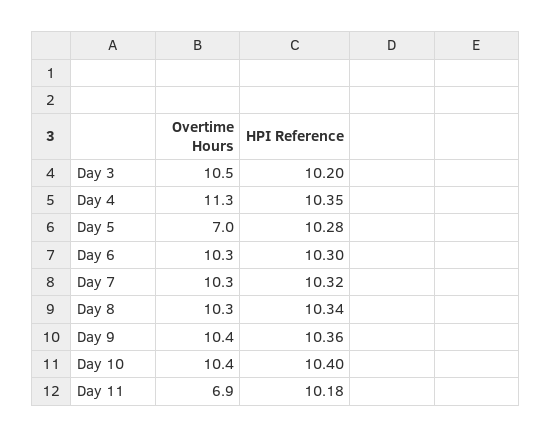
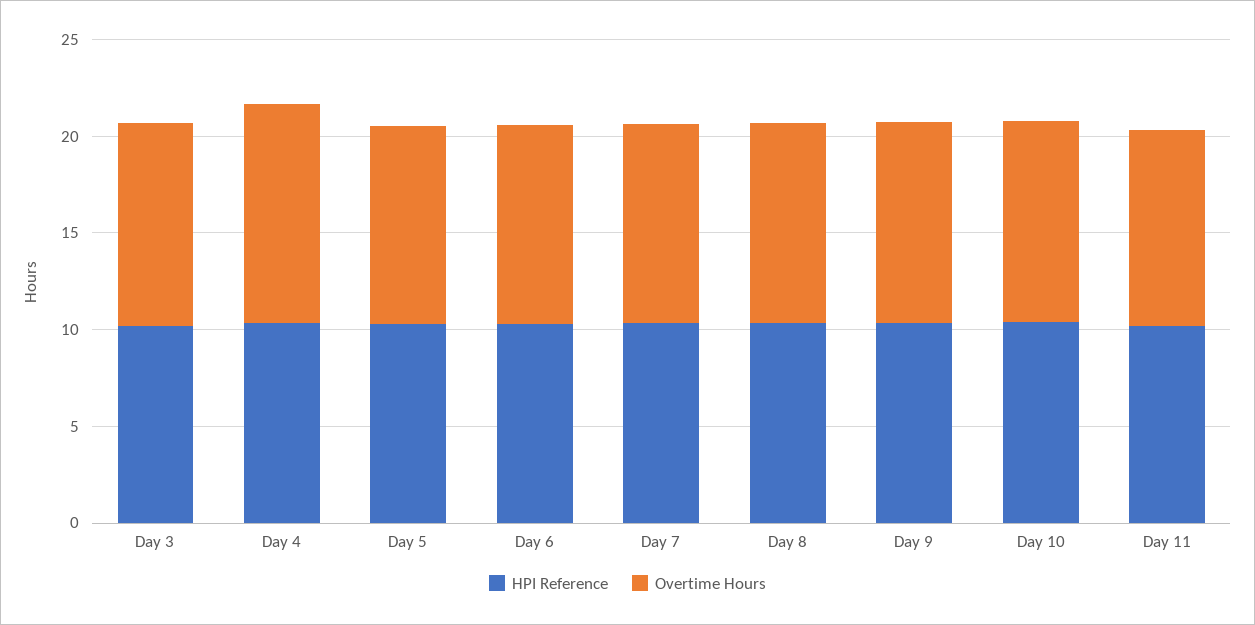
Overtime Hours, Day 5: 7 -> 10
Overtime Hours, Day 11: 6.9 -> 10

